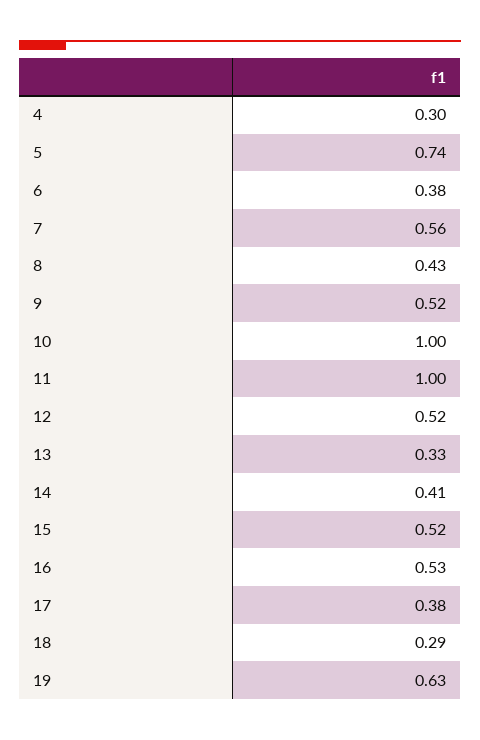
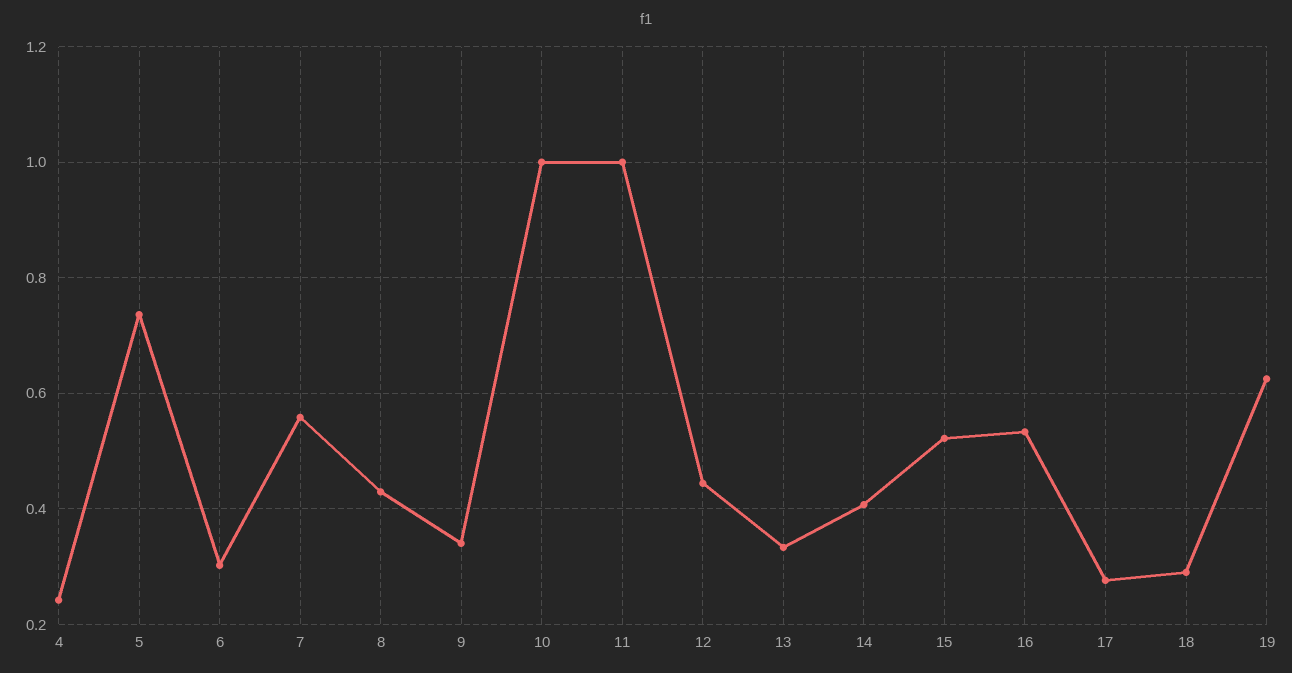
4: 0.3 -> 0.24
6: 0.38 -> 0.3
9: 0.52 -> 0.34
12: 0.52 -> 0.44
17: 0.38 -> 0.28

